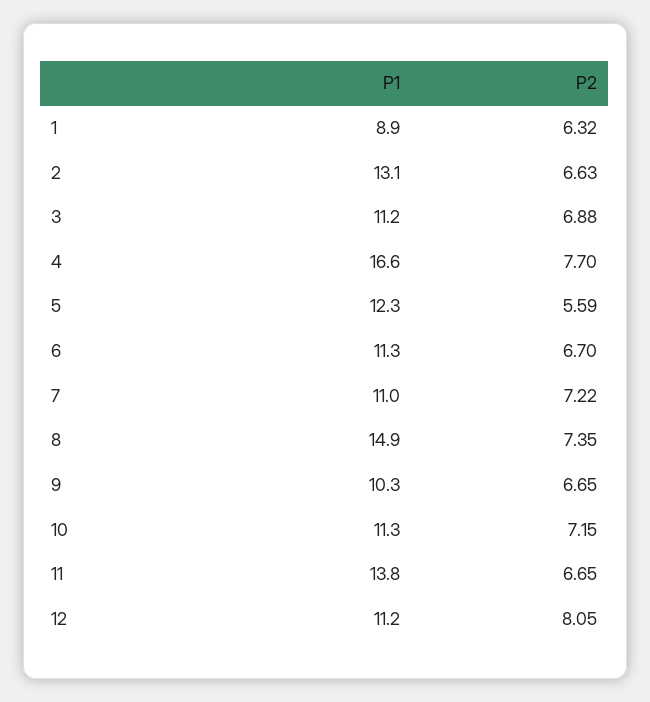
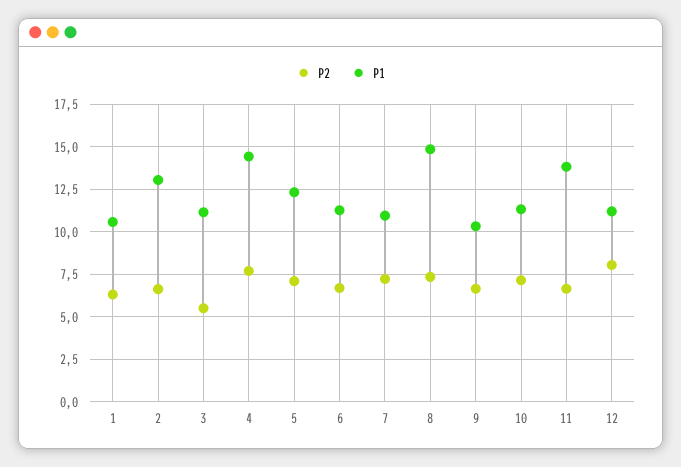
P1, 1: 8.9 -> 10.5
P2, 3: 6.88 -> 5.5
P1, 4: 16.6 -> 14.5
P2, 5: 5.59 -> 7

